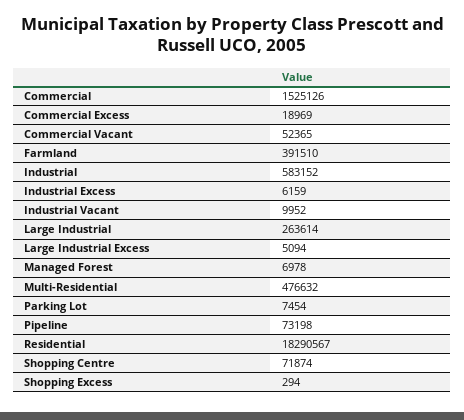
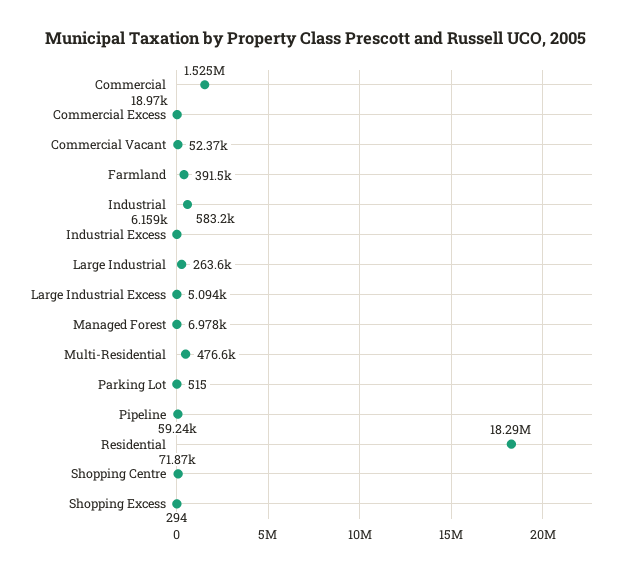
Industrial Vacant: 9952 -> none
Parking Lot: 7454 -> 515
Pipeline: 73198 -> 59240

